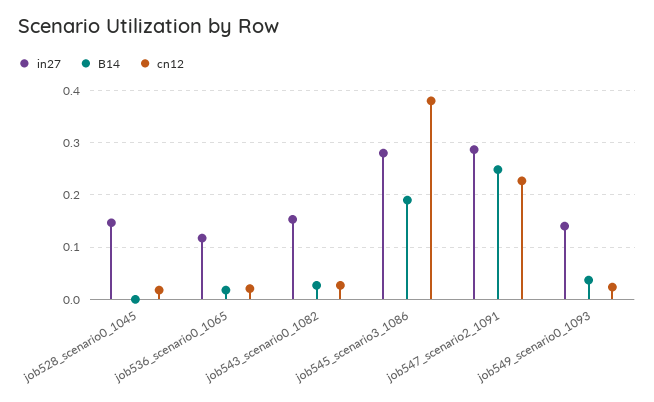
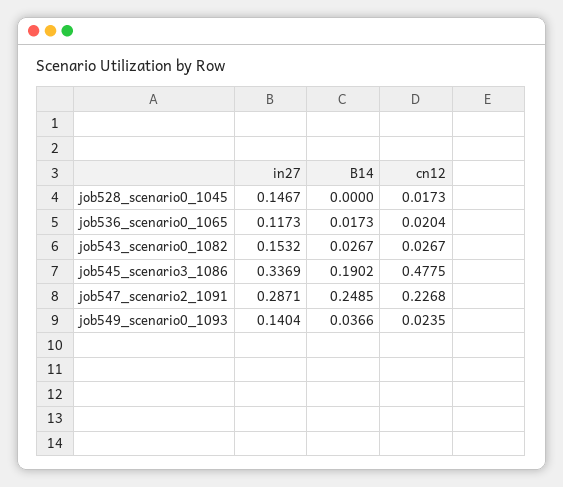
in27, job545_scenario3_1086: 0.28 -> 0.3369
cn12, job545_scenario3_1086: 0.38 -> 0.4775

